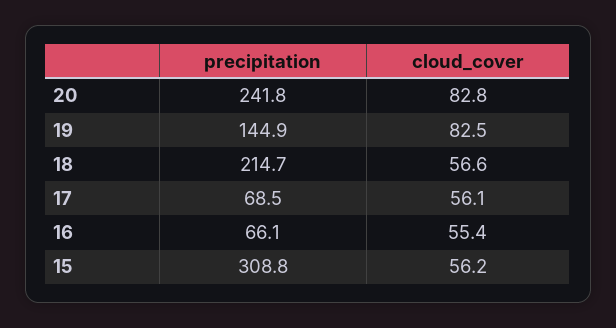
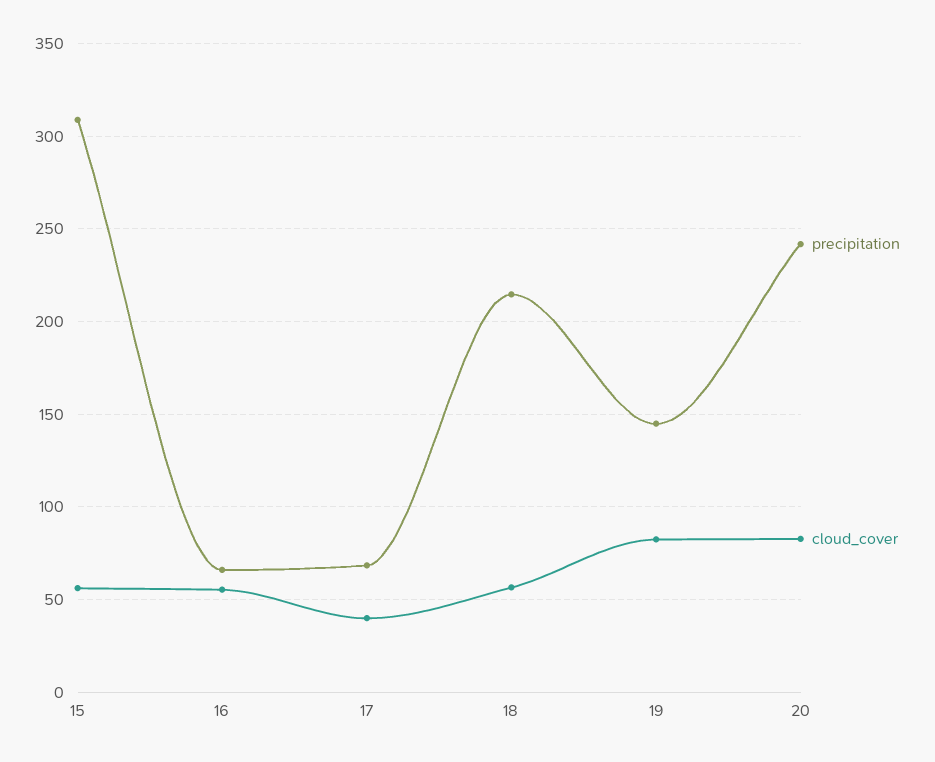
cloud_cover, 17: 56.1 -> 40

